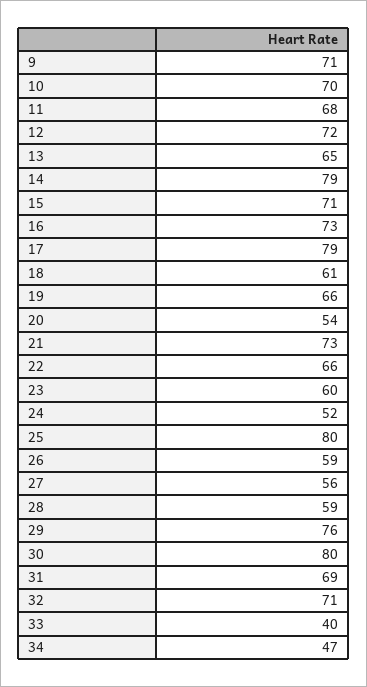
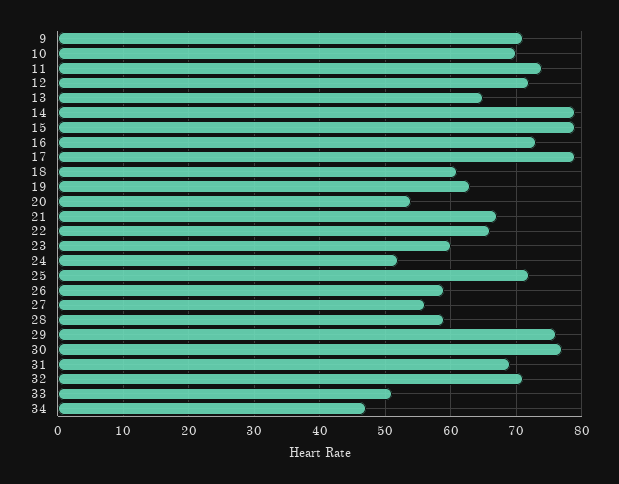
11: 68 -> 74
15: 71 -> 79
19: 66 -> 63
21: 73 -> 67
25: 80 -> 72
30: 80 -> 77
33: 40 -> 51

